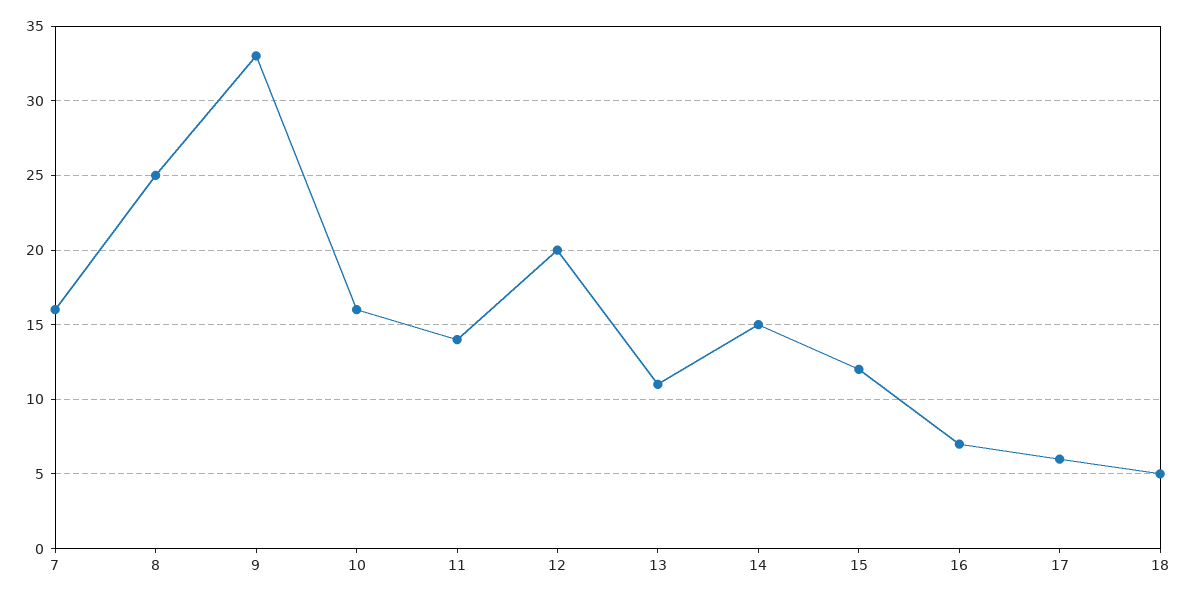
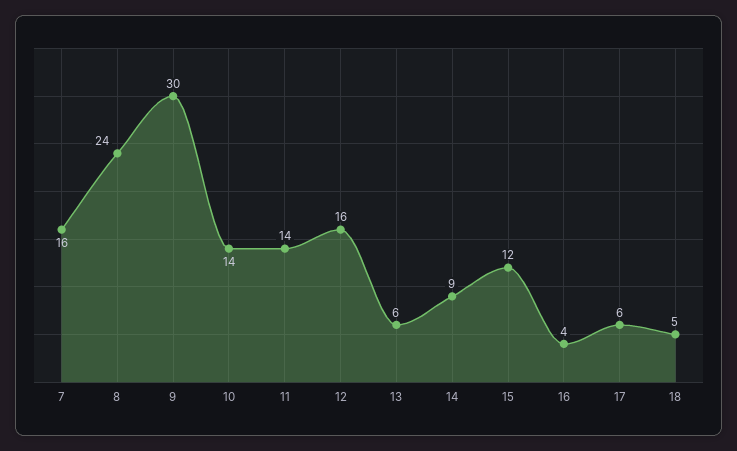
8: 25 -> 24
9: 33 -> 30
10: 16 -> 14
12: 20 -> 16
13: 11 -> 6
14: 15 -> 9
16: 7 -> 4

